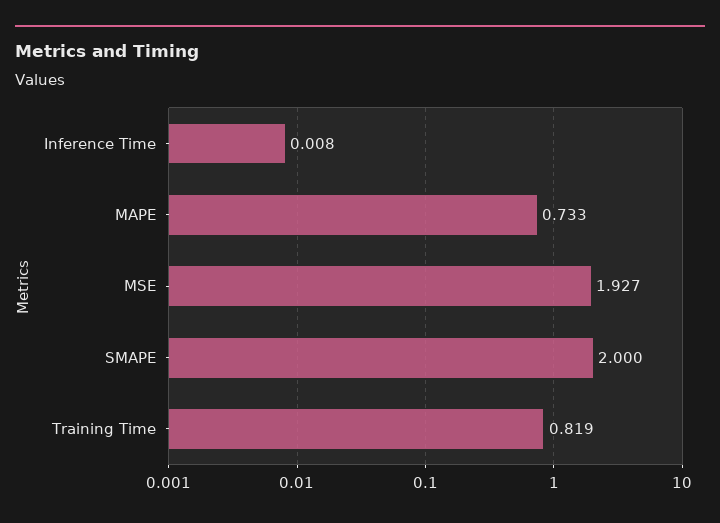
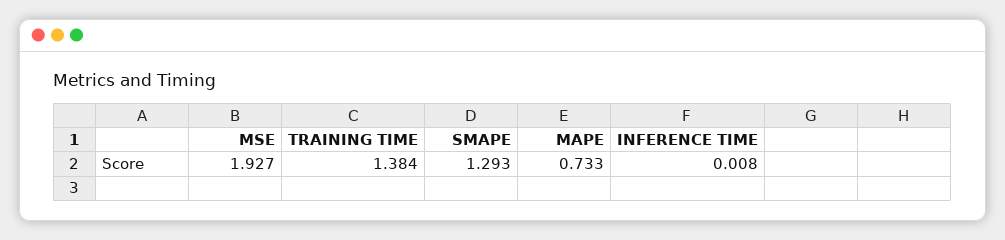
SMAPE: 2 -> 1.293
Training Time: 0.819 -> 1.384

